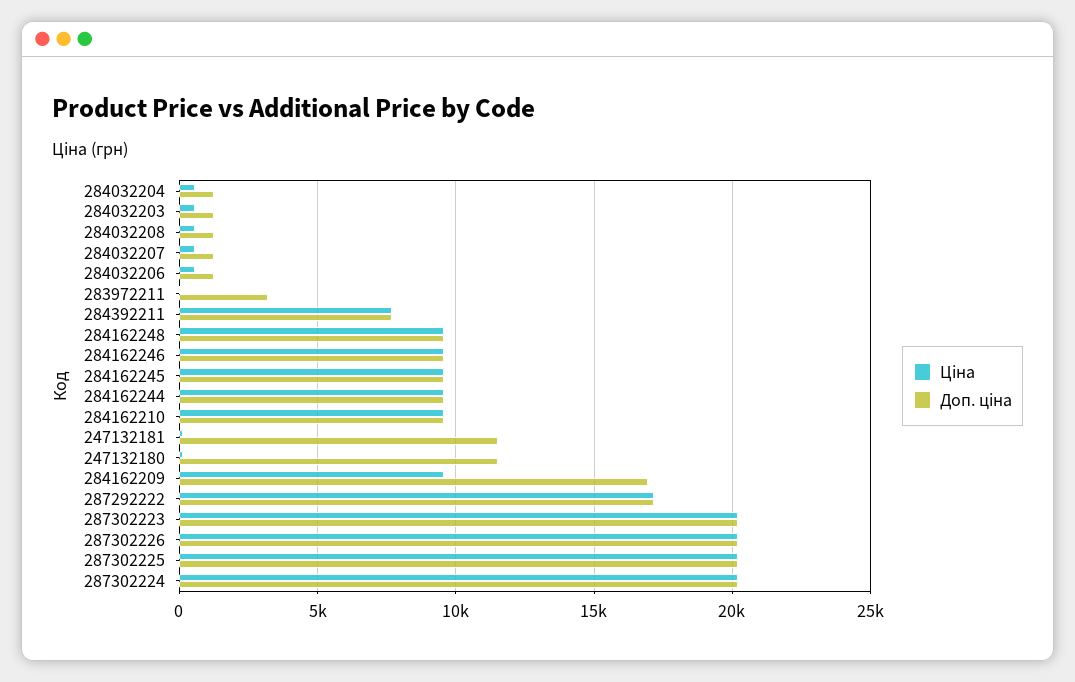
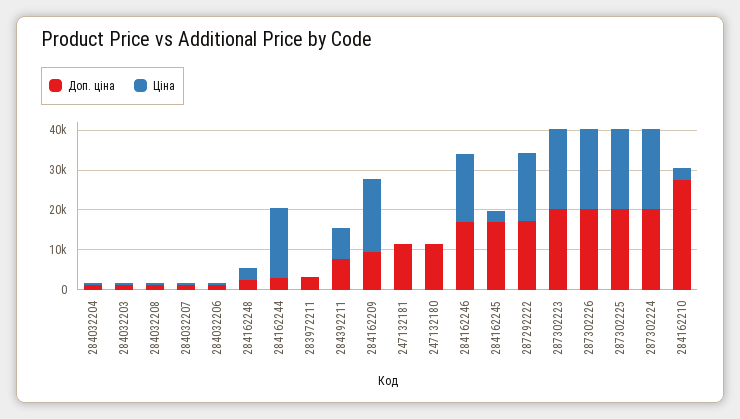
Ціна, 284162248: 9500 -> 2500
Доп. ціна, 284162248: 9500 -> 2500
Ціна, 284162246: 9500 -> 17500
Доп. ціна, 284162246: 9500 -> 17500
Ціна, 284162245: 9500 -> 2500
Доп. ціна, 284162245: 9500 -> 17500
Ціна, 284162244: 9500 -> 17500
Доп. ціна, 284162244: 9500 -> 2500
Ціна, 284162210: 9500 -> 2500
Доп. ціна, 284162210: 9500 -> 27500
Ціна, 284162209: 9500 -> 17500
Доп. ціна, 284162209: 17000 -> 10000

